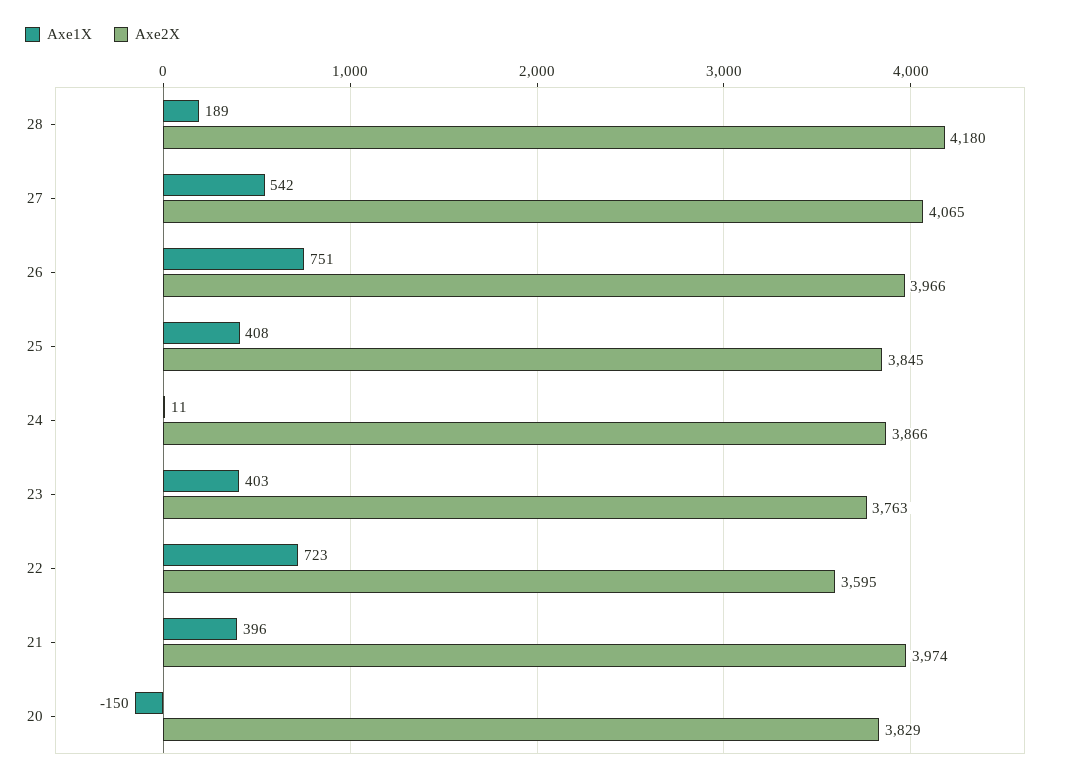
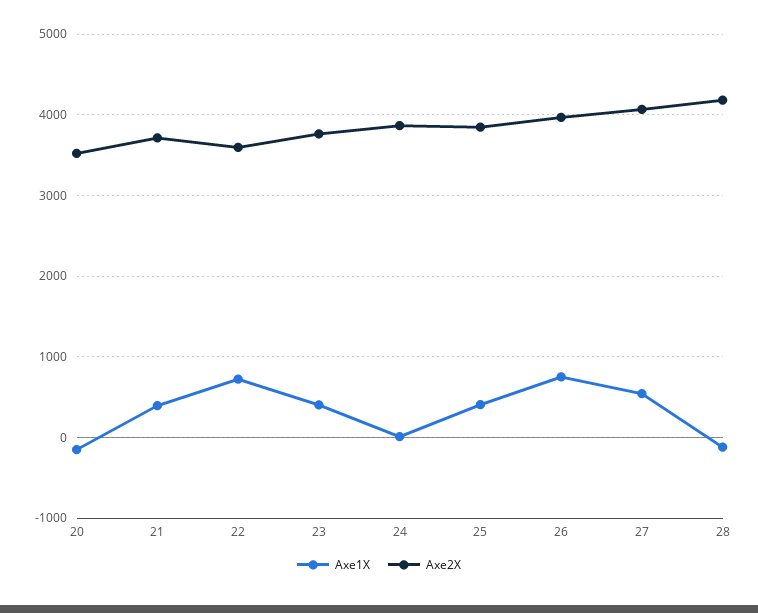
Axe1X, 28: 189 -> -100
Axe2X, 21: 3974 -> 3700
Axe2X, 20: 3829 -> 3500

